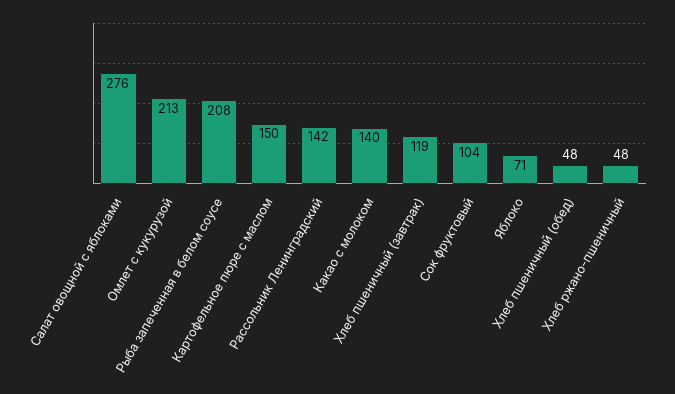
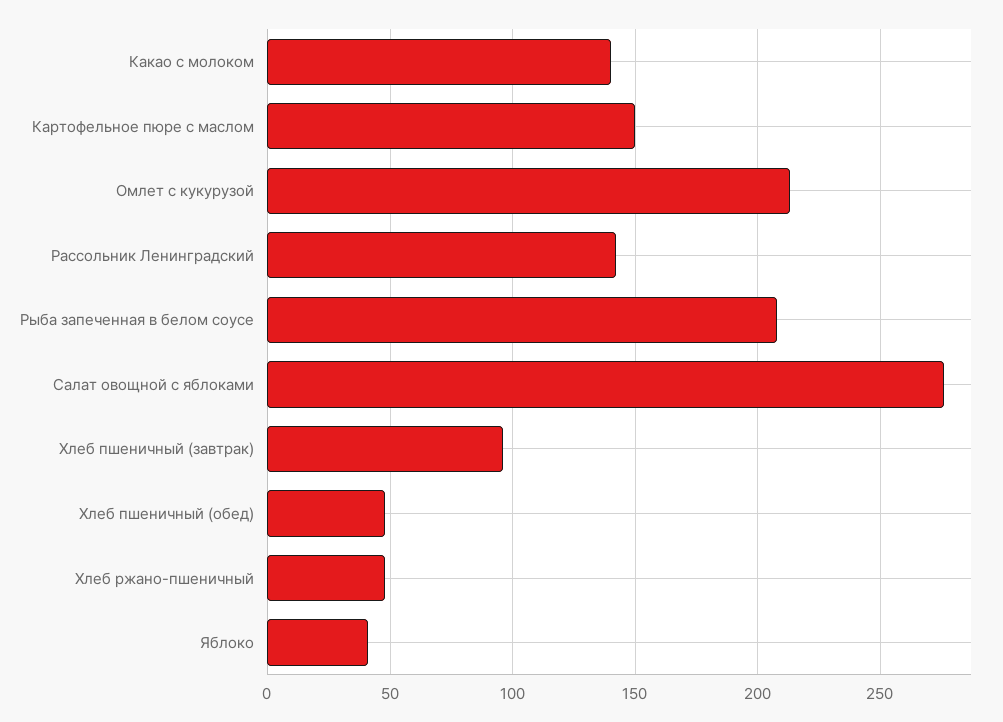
Хлеб пшеничный (завтрак): 119 -> 95
Сок фруктовый: 104 -> none
Яблоко: 71 -> 40

